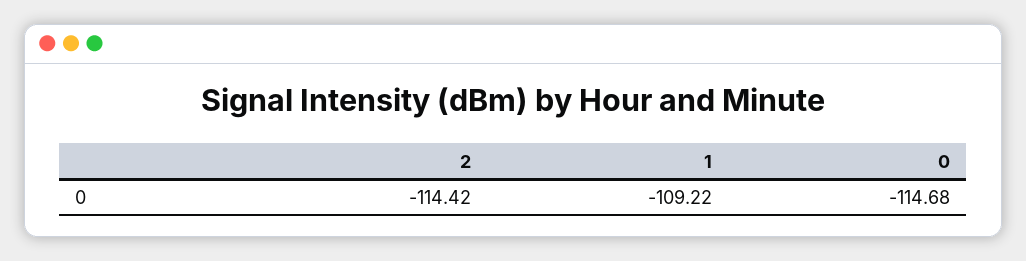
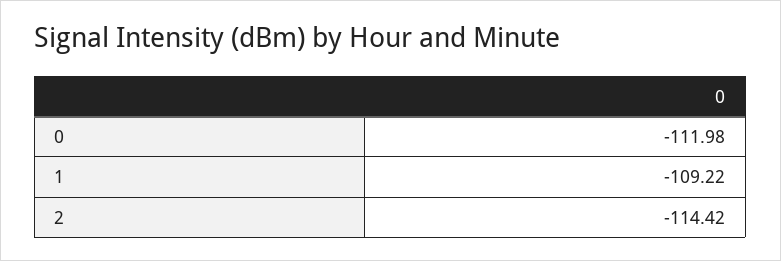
0: -114.68 -> -111.98

